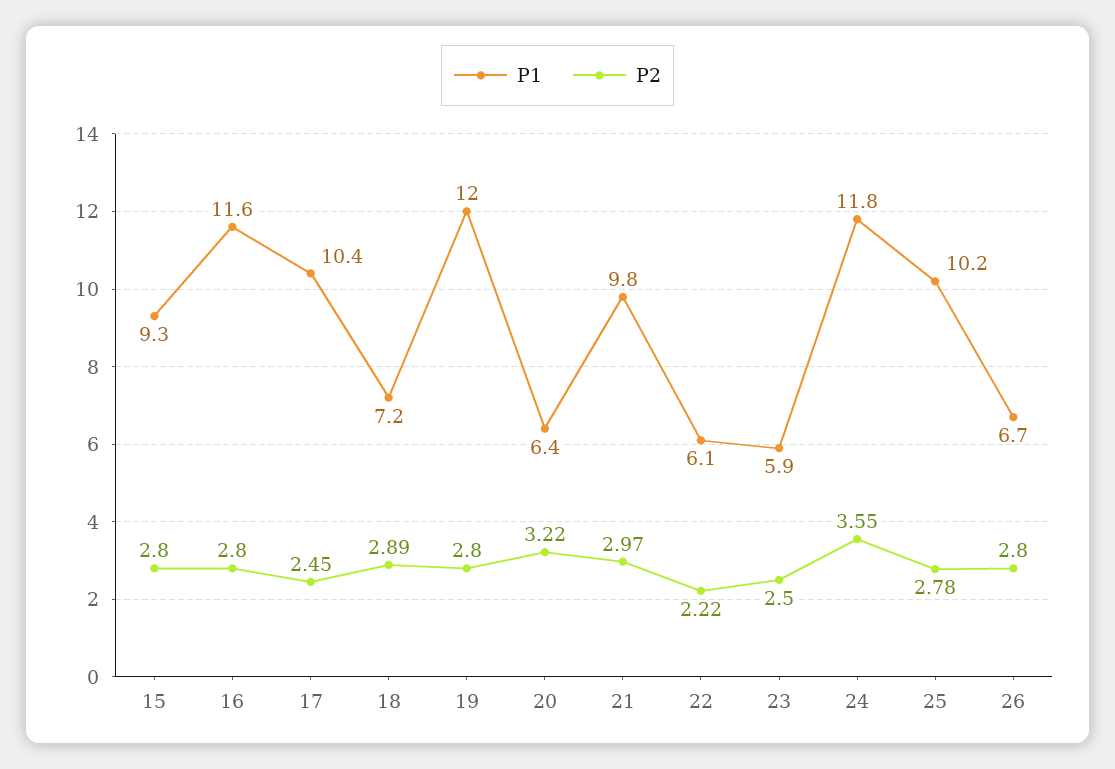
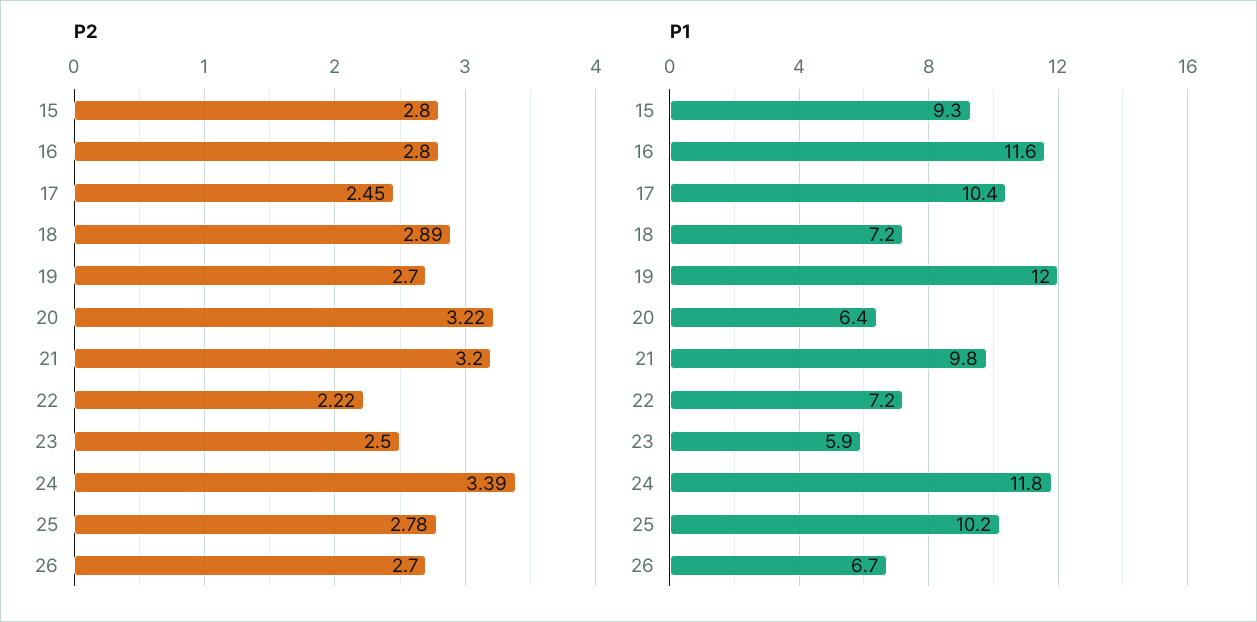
P2, 19: 2.8 -> 2.7
P2, 21: 2.97 -> 3.2
P1, 22: 6.1 -> 7.2
P2, 24: 3.55 -> 3.39
P2, 26: 2.8 -> 2.7

